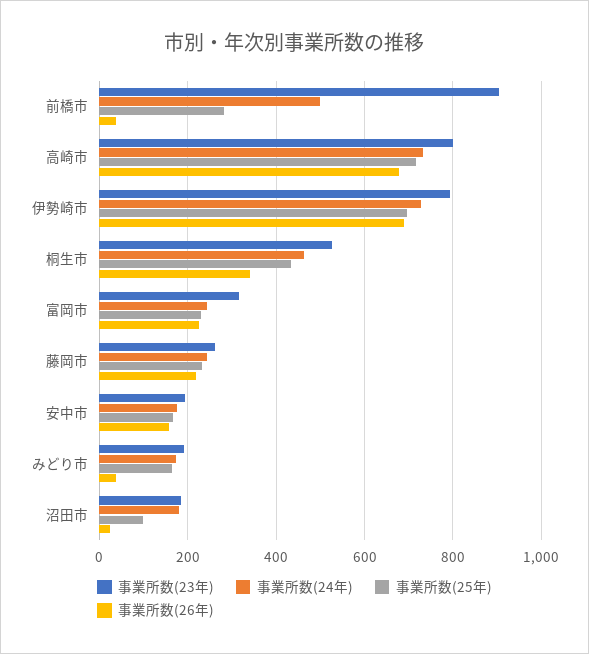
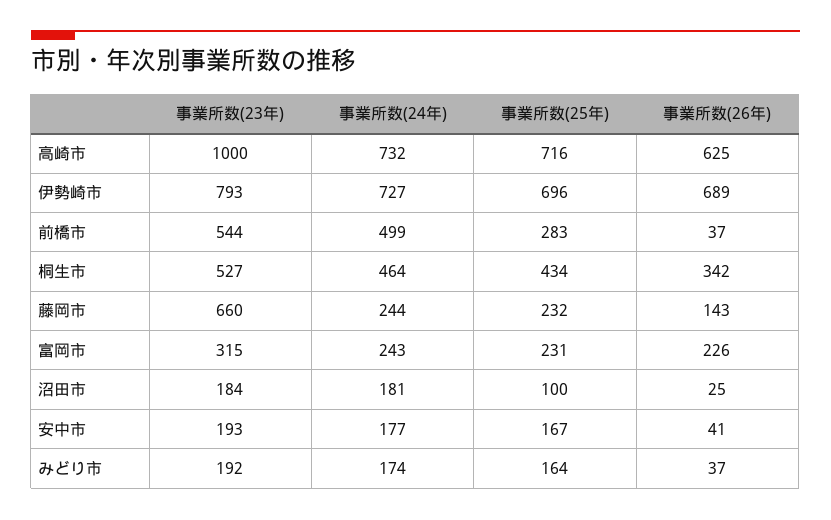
事業所数(23年), 前橋市: 900 -> 544
事業所数(23年), 高崎市: 800 -> 1000
事業所数(26年), 高崎市: 680 -> 625
事業所数(23年), 藤岡市: 260 -> 660
事業所数(26年), 藤岡市: 220 -> 143
事業所数(26年), 安中市: 160 -> 41

